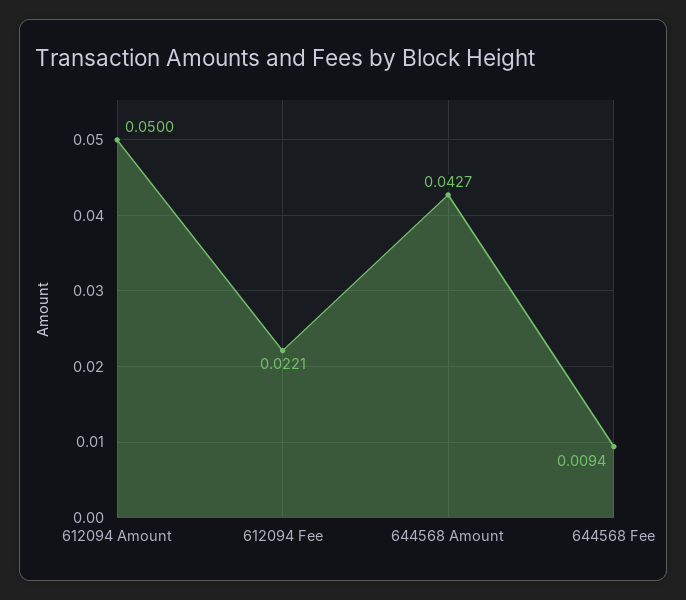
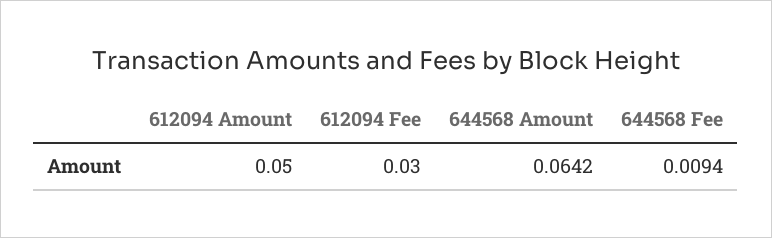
612094 Fee: 0.0221 -> 0.03
644568 Amount: 0.0427 -> 0.0642

